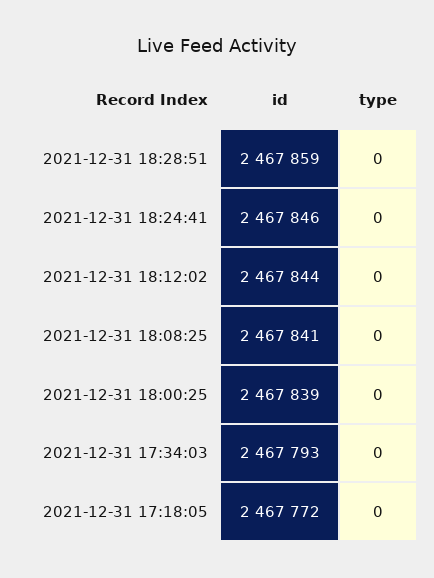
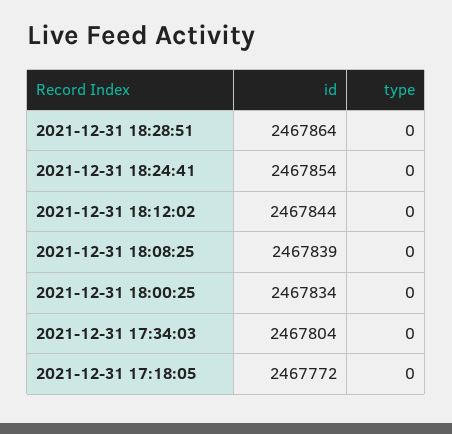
id, 2021-12-31 18:28:51: 2467859 -> 2467864
id, 2021-12-31 18:24:41: 2467846 -> 2467854
id, 2021-12-31 18:08:25: 2467841 -> 2467839
id, 2021-12-31 18:00:25: 2467839 -> 2467834
id, 2021-12-31 17:34:03: 2467793 -> 2467804

